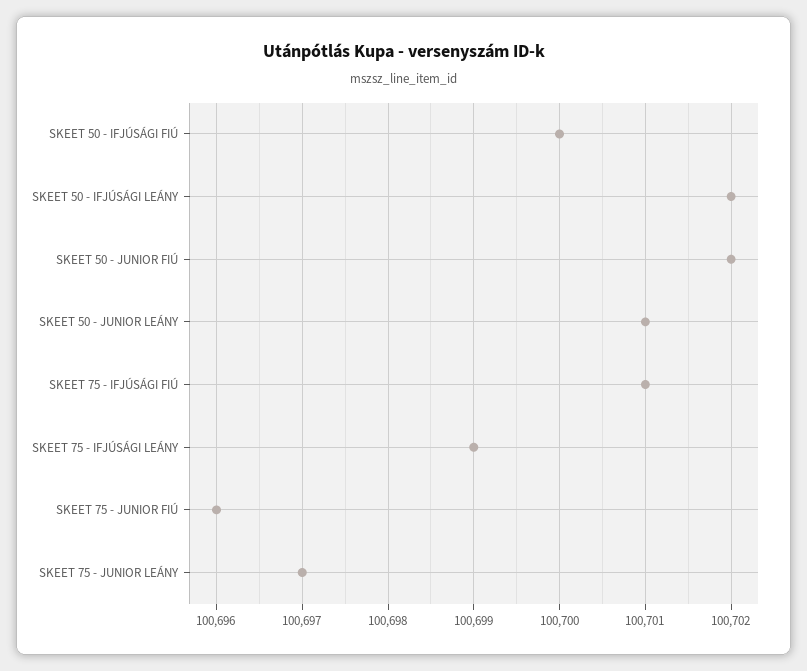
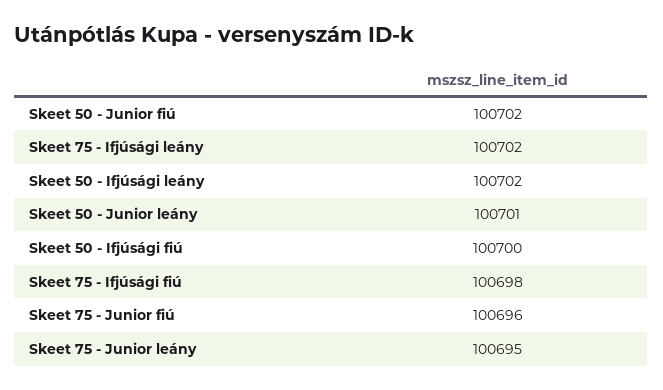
SKEET 75 - IFJÚSÁGI FIÚ: 100701 -> 100698
SKEET 75 - IFJÚSÁGI LEÁNY: 100699 -> 100702
SKEET 75 - JUNIOR LEÁNY: 100697 -> 100695

